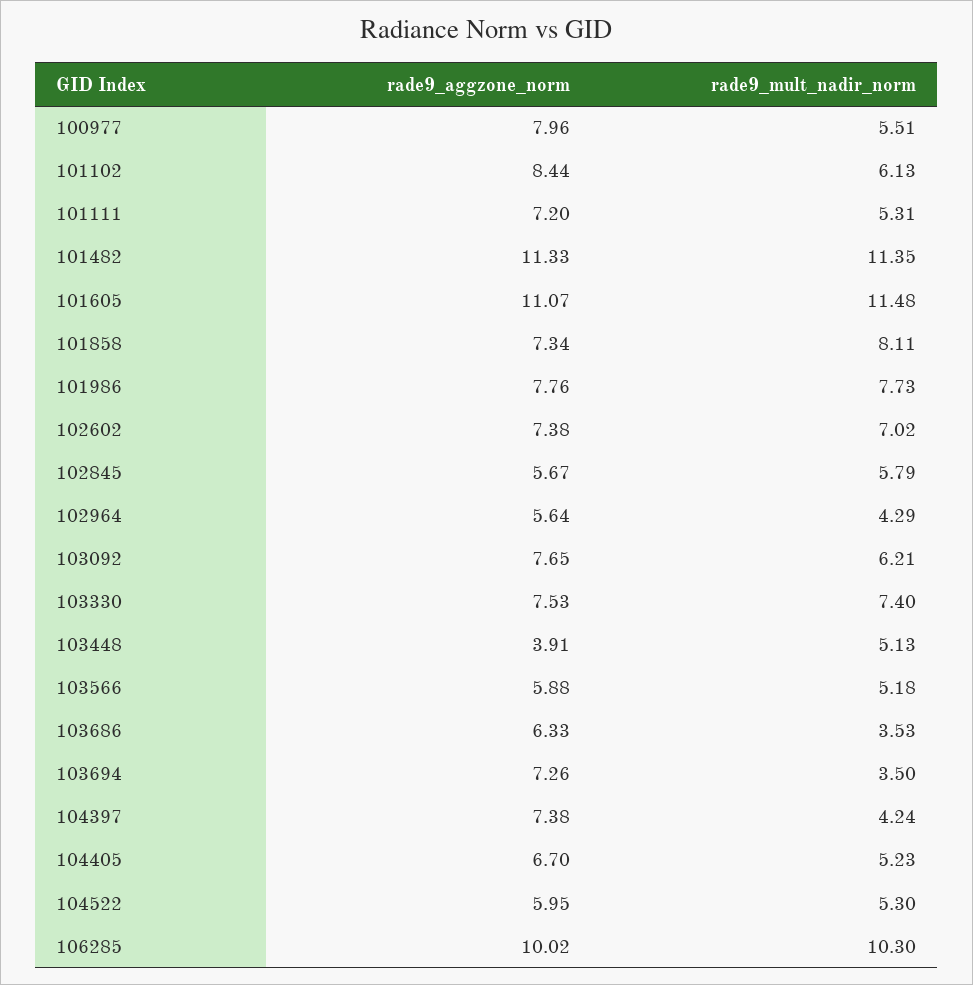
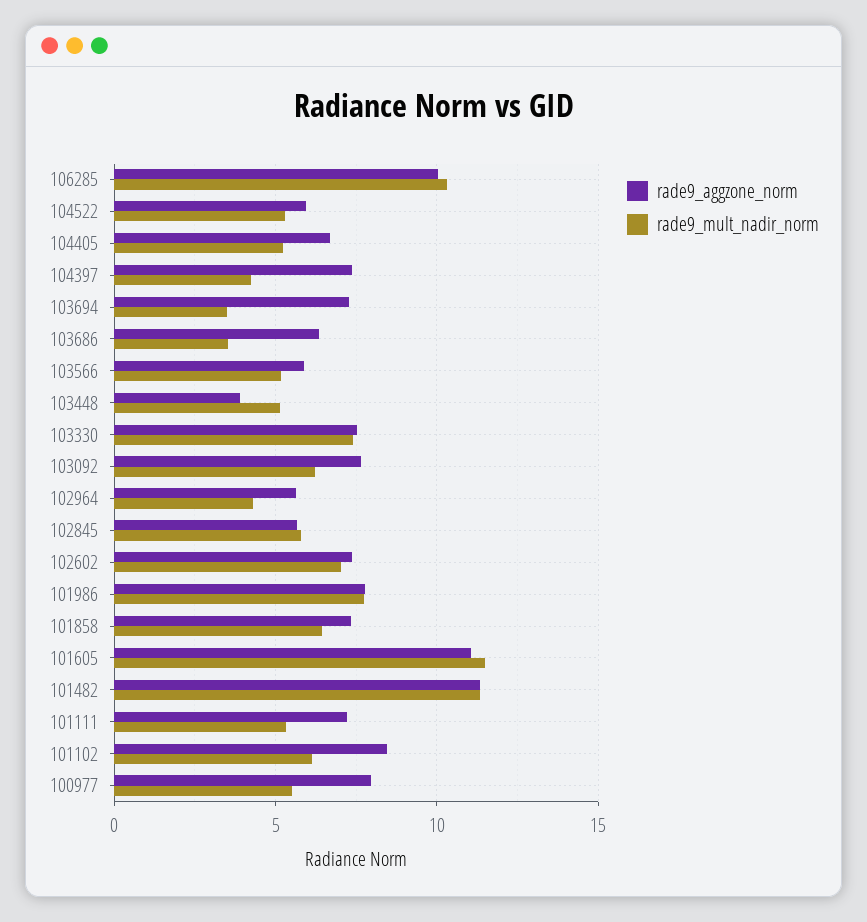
rade9_mult_nadir_norm, 101858: 8.11 -> 6.5

